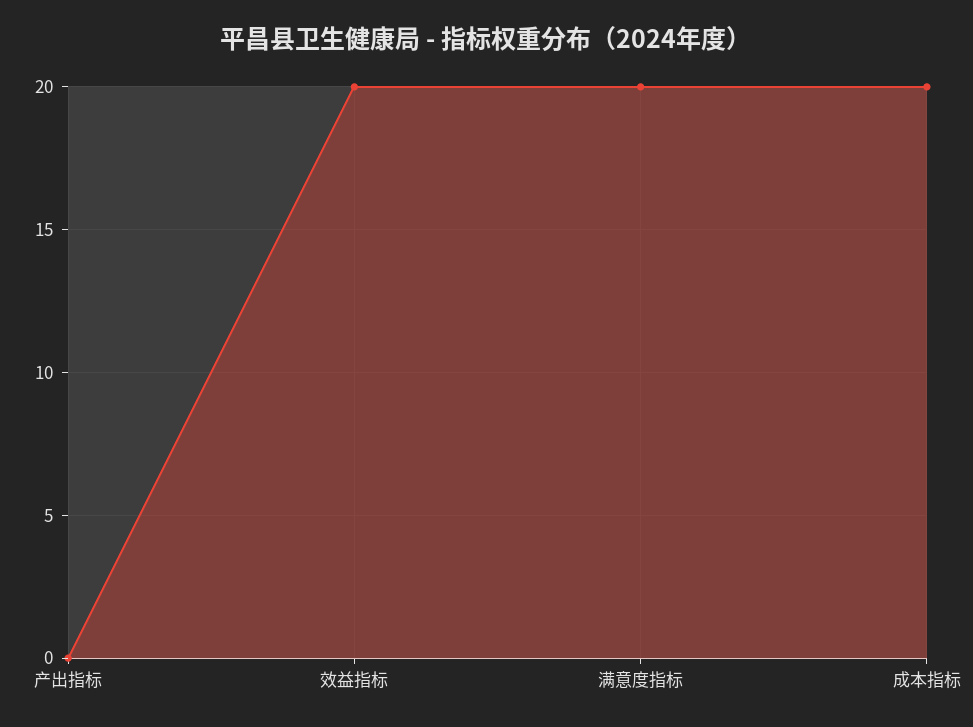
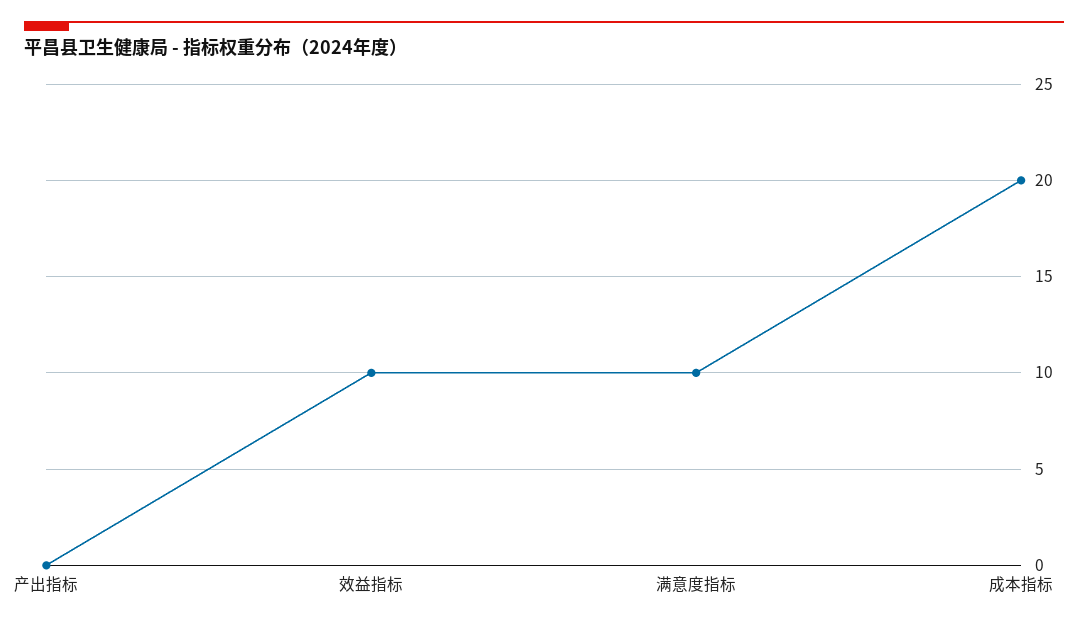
效益指标: 20 -> 10
满意度指标: 20 -> 10

